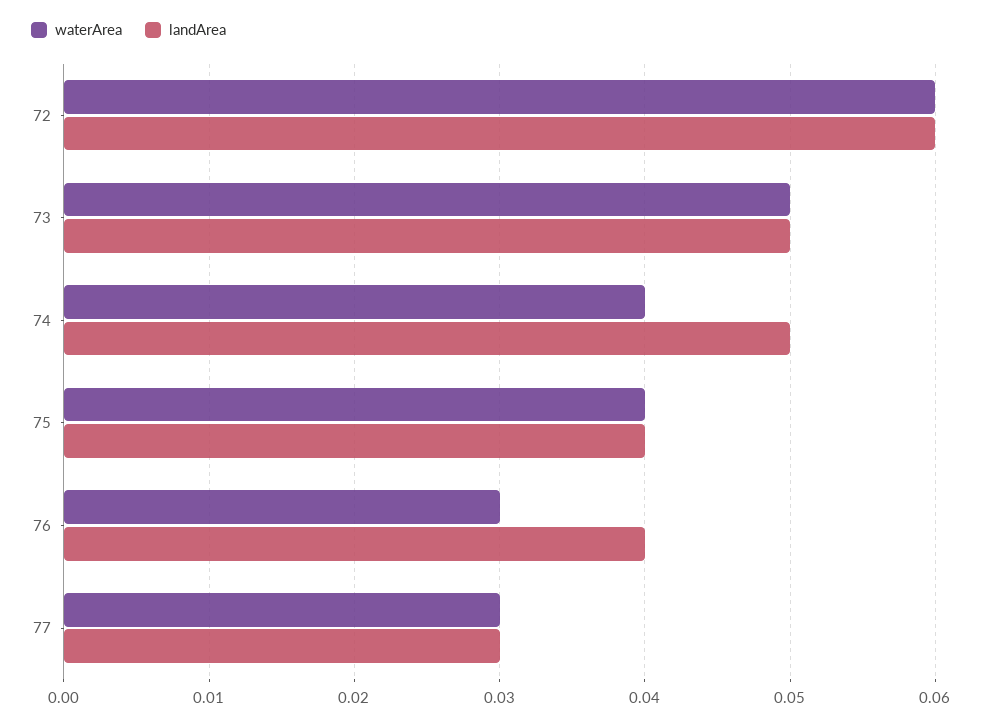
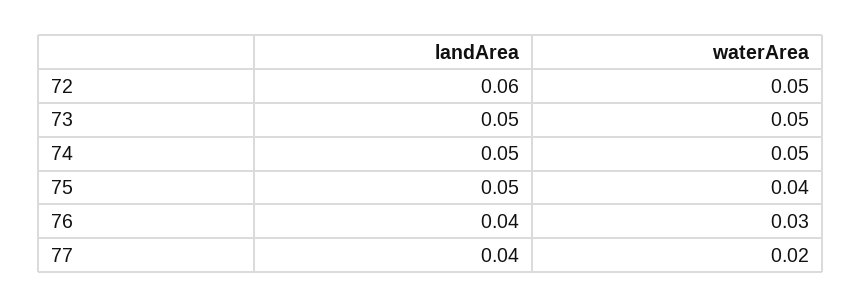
waterArea, 72: 0.06 -> 0.05
waterArea, 74: 0.04 -> 0.05
landArea, 75: 0.04 -> 0.05
waterArea, 77: 0.03 -> 0.02
landArea, 77: 0.03 -> 0.04

